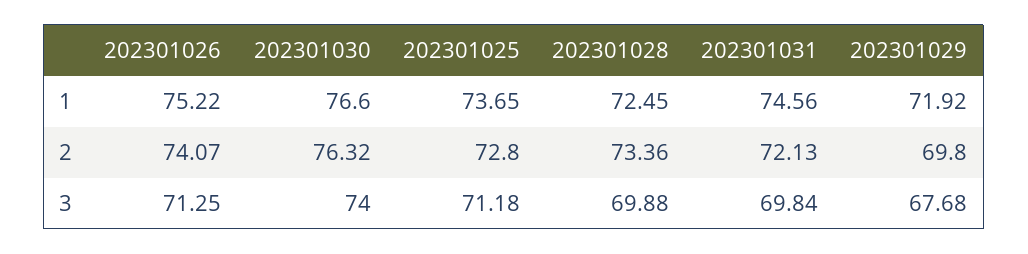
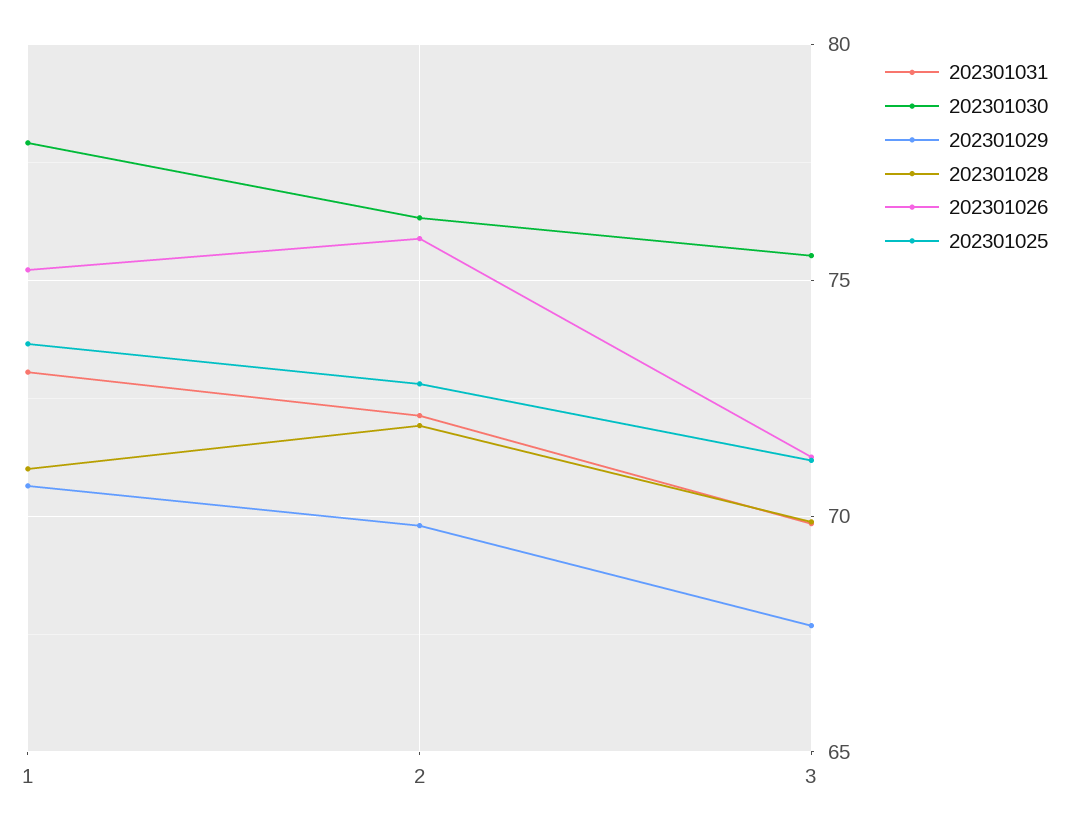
202301030, 1: 76.6 -> 78
202301028, 1: 72.45 -> 71
202301031, 1: 74.56 -> 73
202301029, 1: 71.92 -> 70.5
202301026, 2: 74.07 -> 76
202301028, 2: 73.36 -> 72
202301030, 3: 74 -> 75.5

